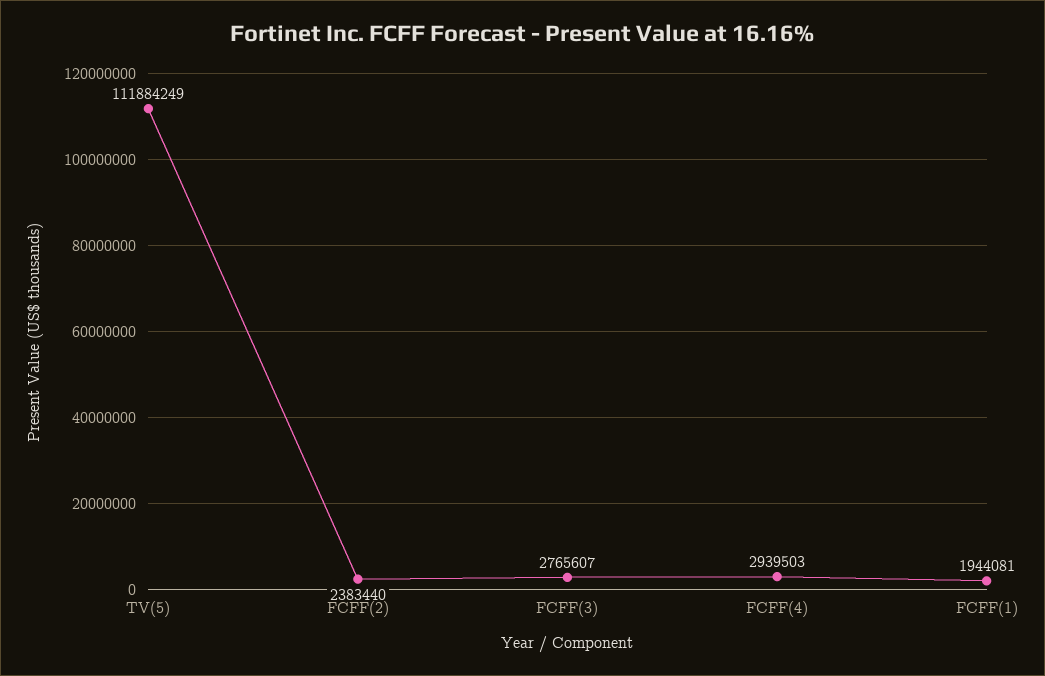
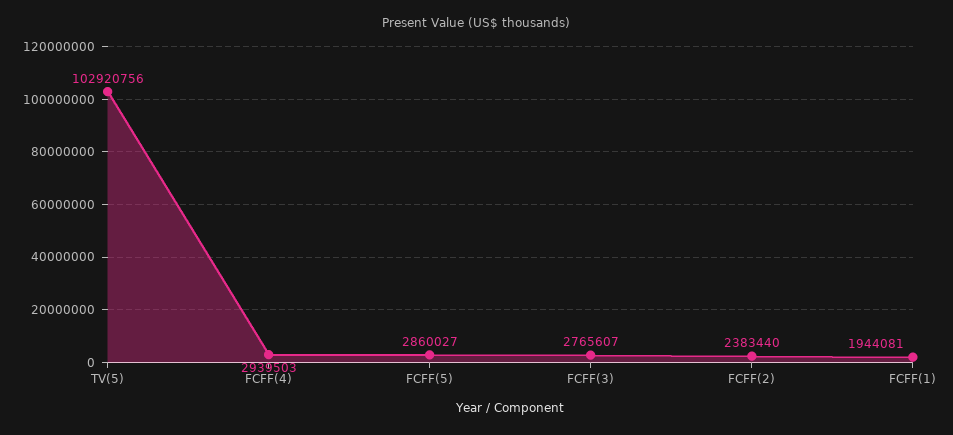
TV(5): 111884249 -> 102920756
FCFF(5): none -> 2860027

